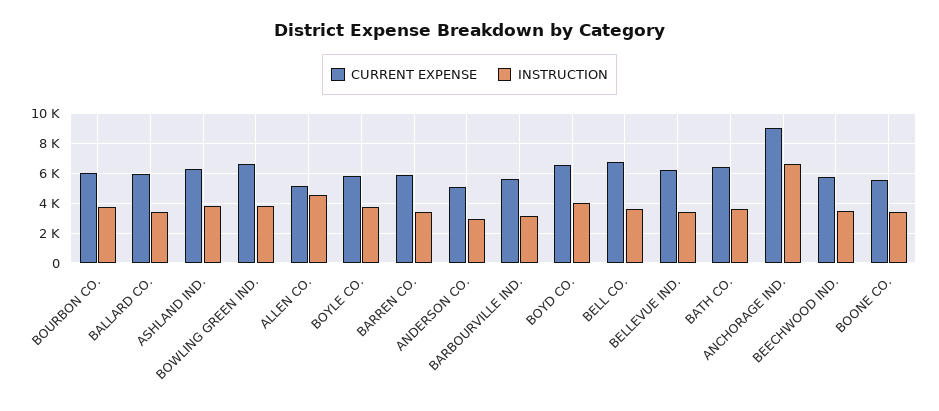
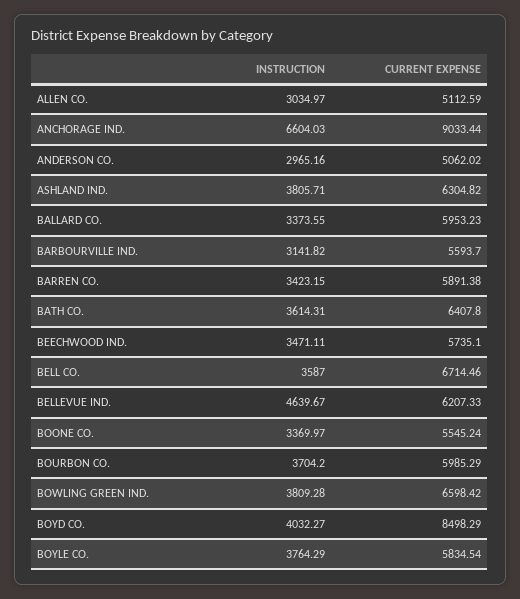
INSTRUCTION, ALLEN CO.: 4500 -> 3034.97
CURRENT EXPENSE, BOYD CO.: 6500 -> 8498.29
INSTRUCTION, BELLEVUE IND.: 3500 -> 4639.67

